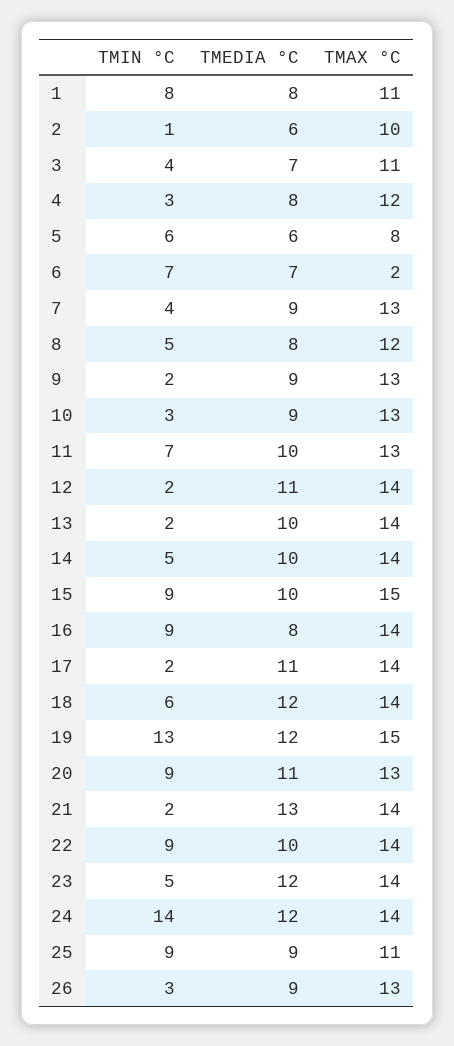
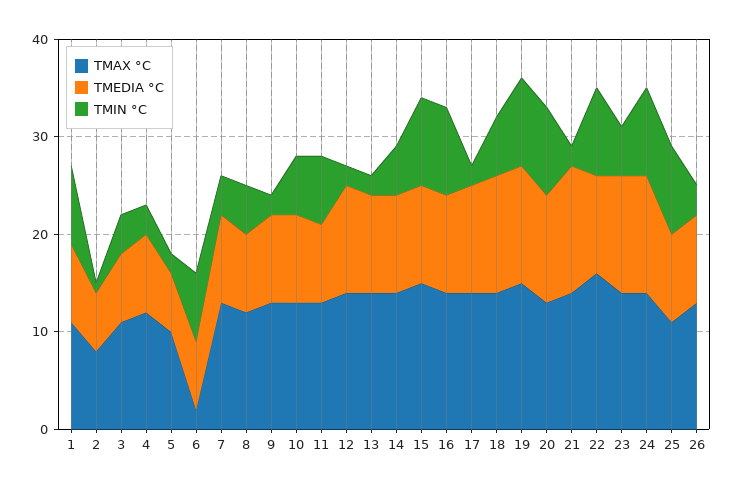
TMAX °C, 2: 10 -> 8
TMIN °C, 5: 6 -> 2
TMAX °C, 5: 8 -> 10
TMIN °C, 10: 3 -> 6
TMEDIA °C, 11: 10 -> 8
TMEDIA °C, 16: 8 -> 10
TMIN °C, 19: 13 -> 9
TMAX °C, 22: 14 -> 16
TMIN °C, 24: 14 -> 9

